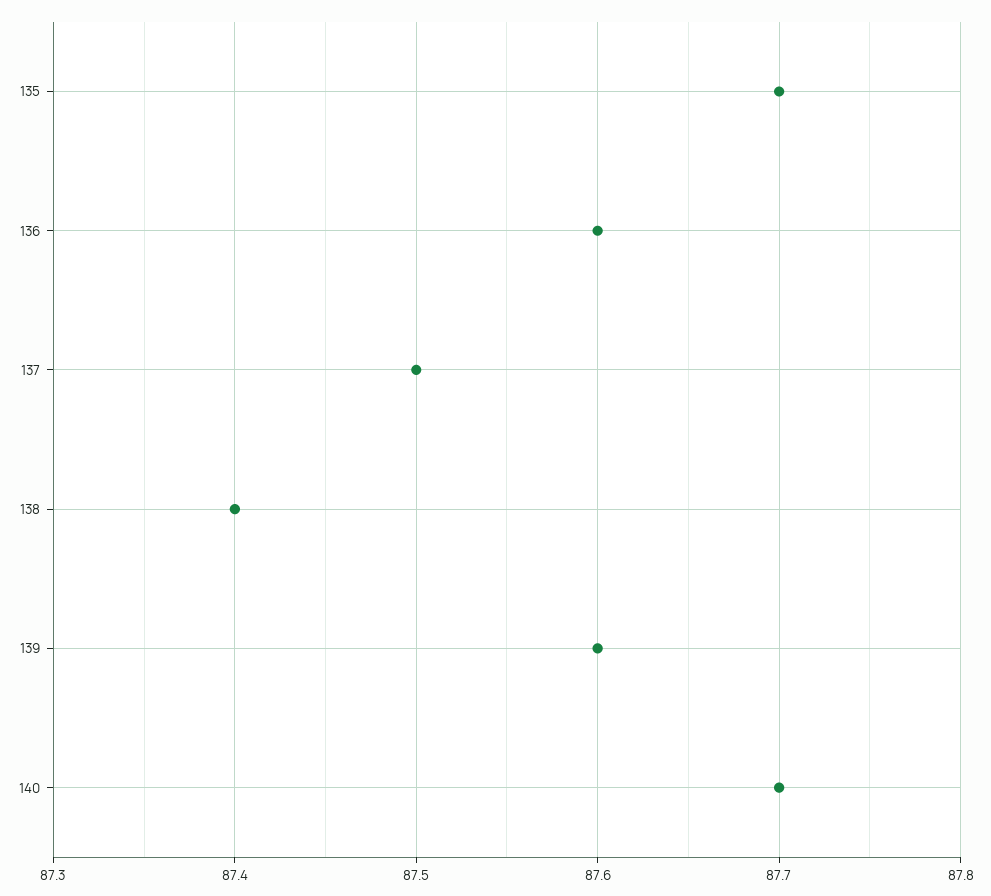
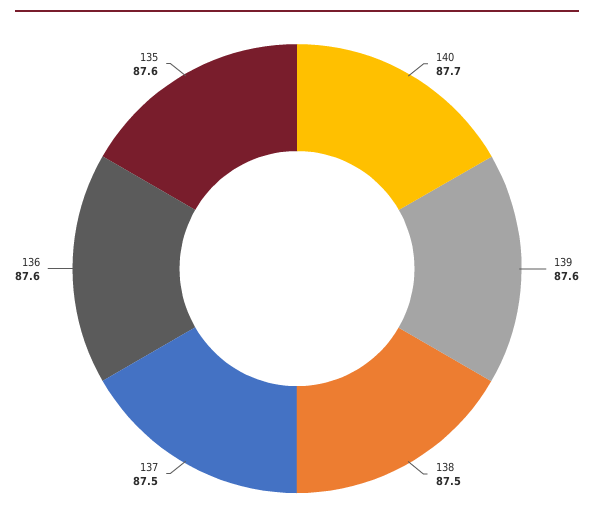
135: 87.7 -> 87.6
138: 87.4 -> 87.5

